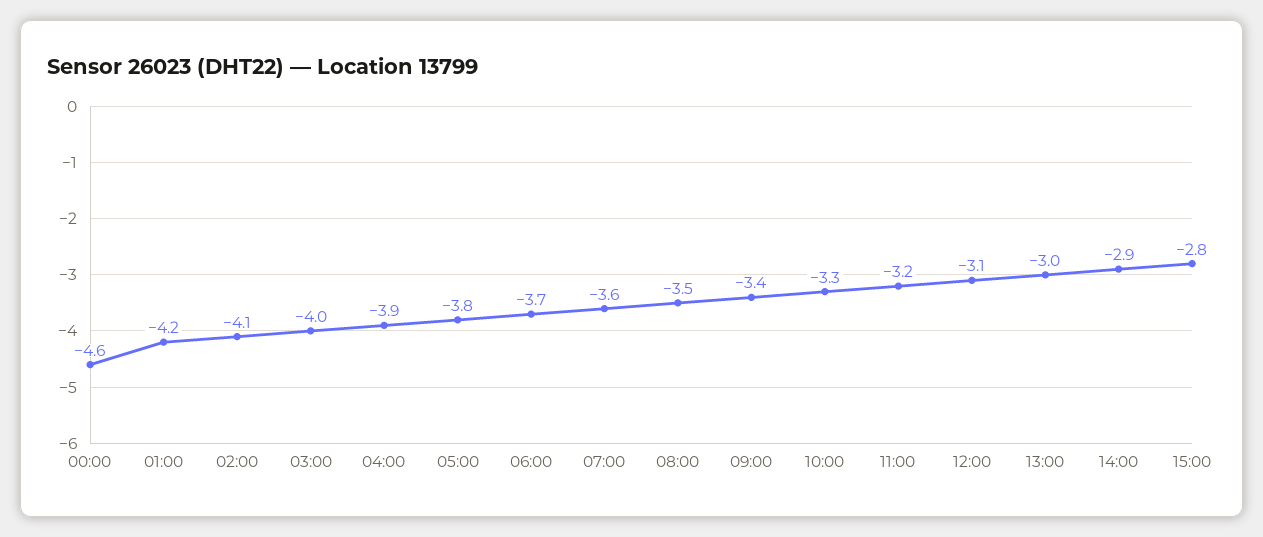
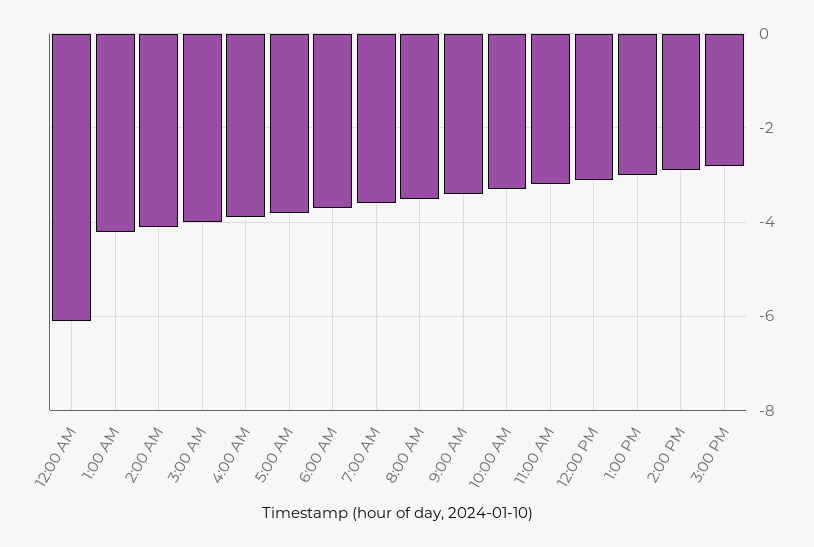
00:00: -4.6 -> -6

